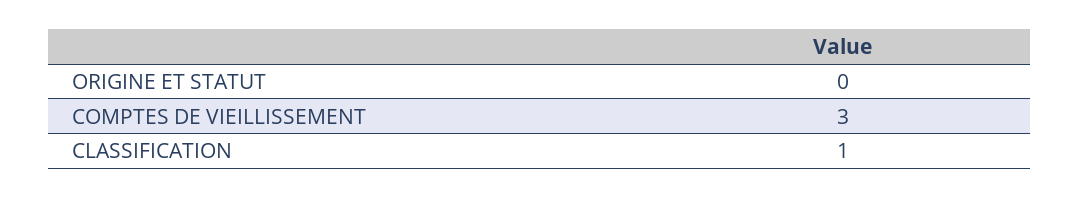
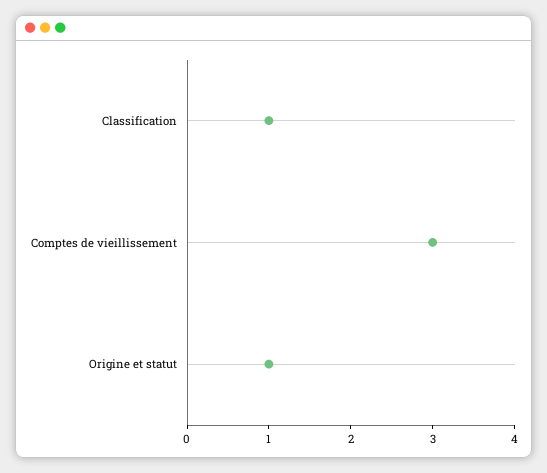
ORIGINE ET STATUT: 0 -> 1

